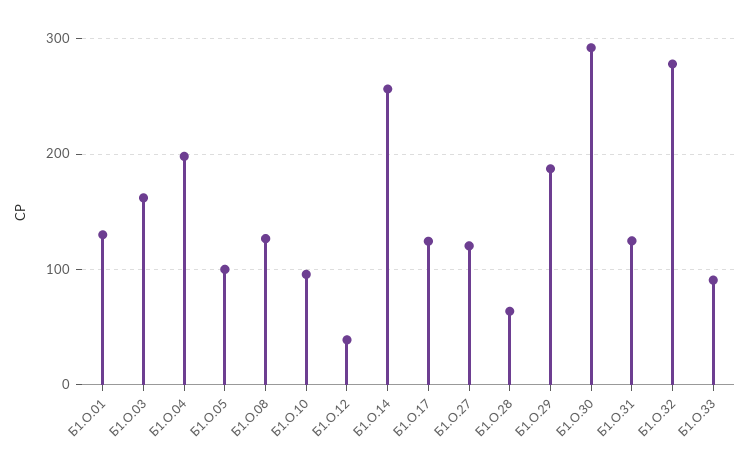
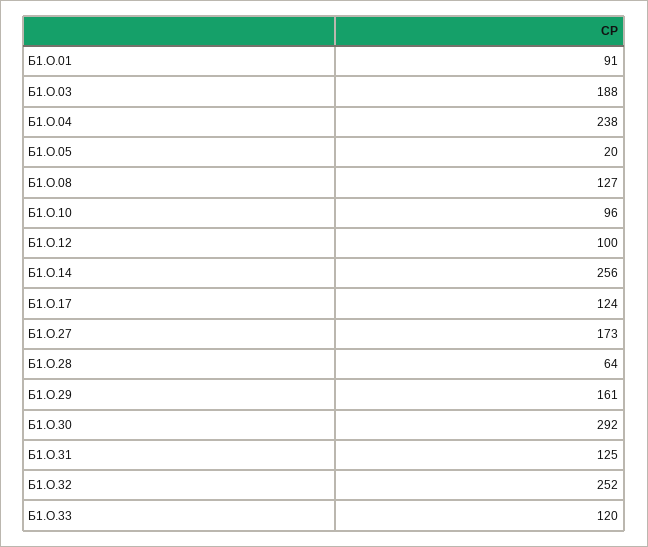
Б1.О.01: 130 -> 91
Б1.О.03: 160 -> 188
Б1.О.04: 200 -> 238
Б1.О.05: 100 -> 20
Б1.О.12: 40 -> 100
Б1.О.27: 120 -> 173
Б1.О.29: 190 -> 161
Б1.О.32: 280 -> 252
Б1.О.33: 90 -> 120

